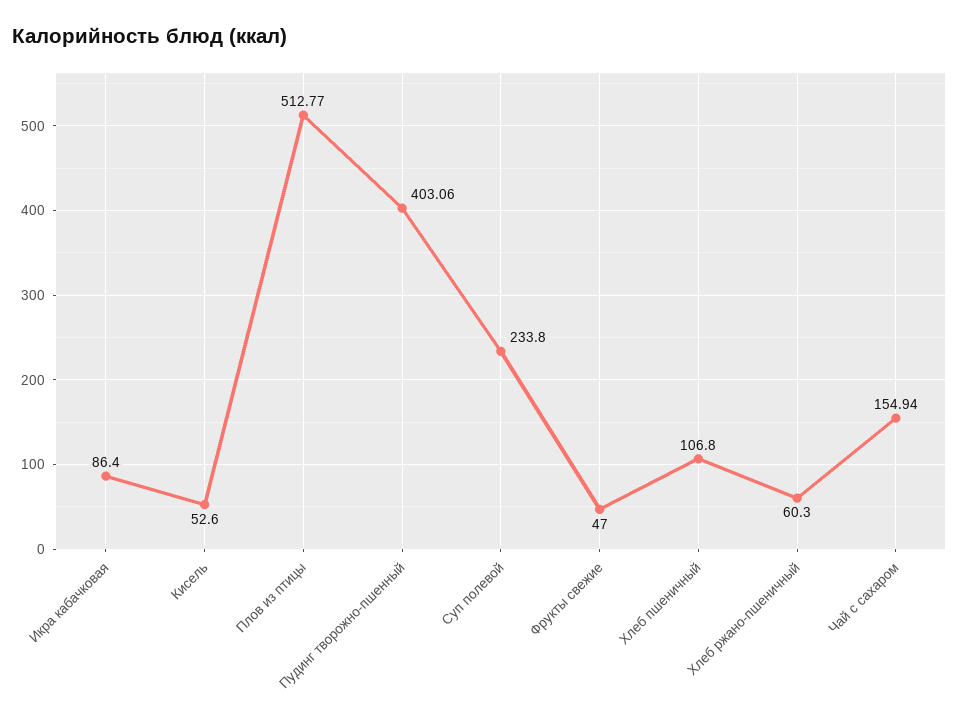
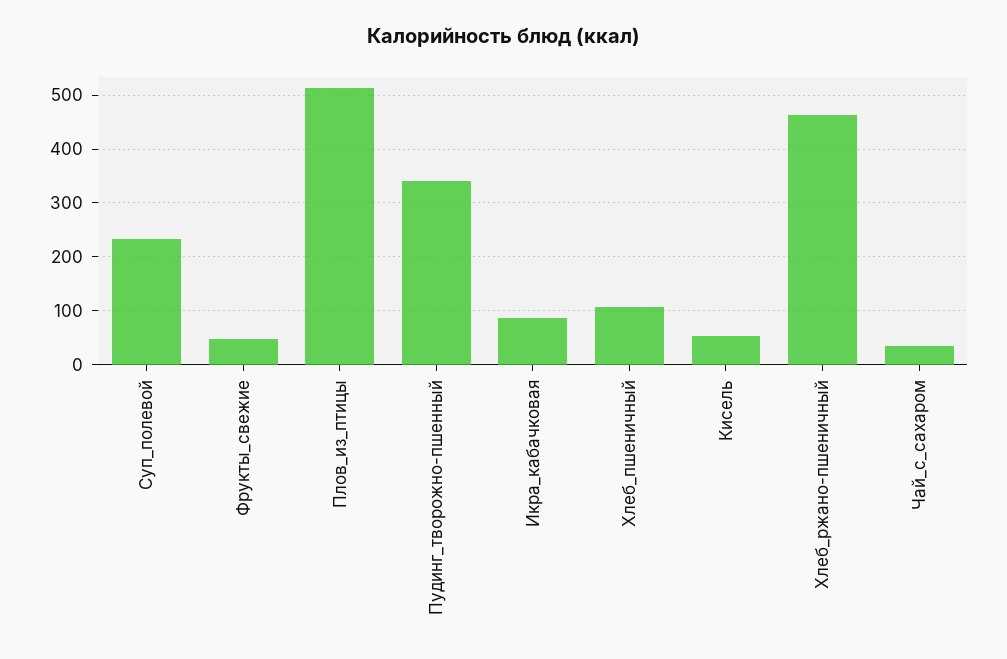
Пудинг творожно-пшенный: 403.06 -> 340
Хлеб ржано-пшеничный: 60.3 -> 460
Чай с сахаром: 154.94 -> 40

